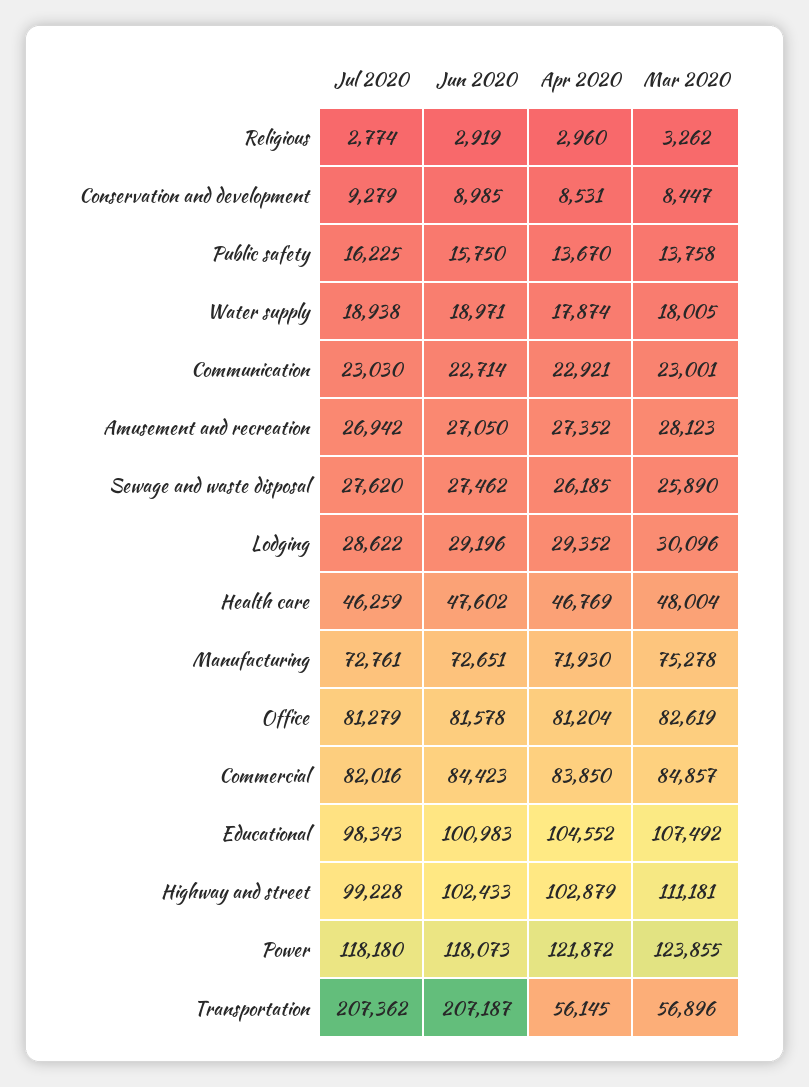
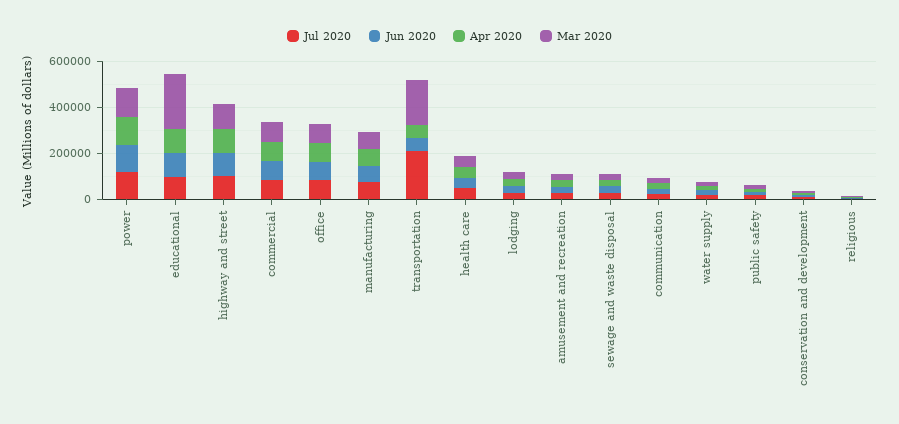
Mar 2020, Educational: 107492 -> 250000
Jun 2020, Transportation: 207187 -> 50000
Mar 2020, Transportation: 56896 -> 200000

